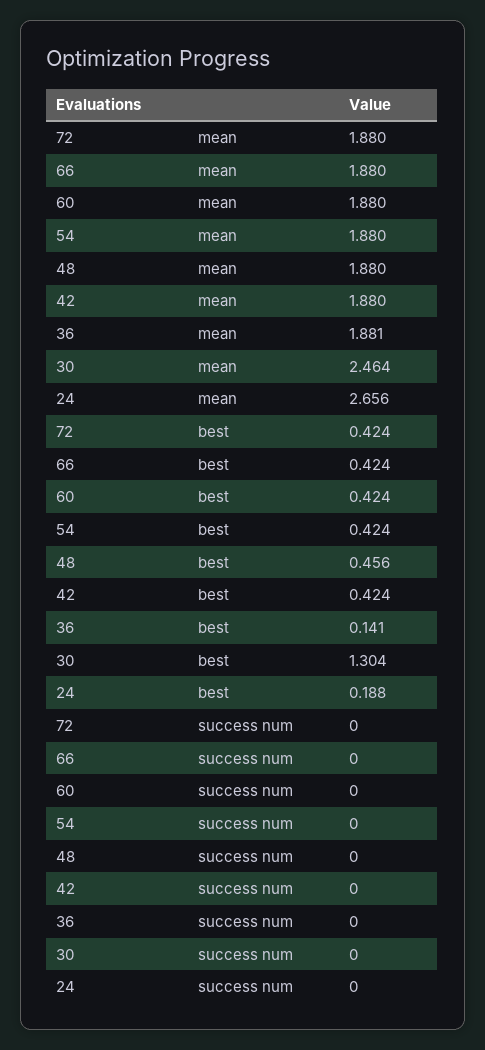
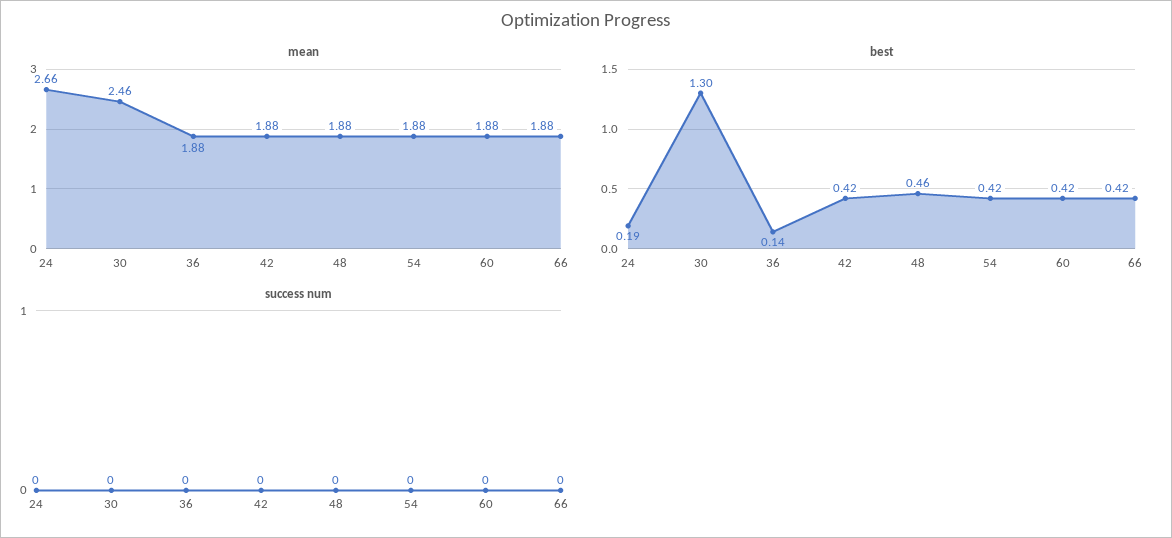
mean, 72: 1.88 -> none
best, 72: 0.424 -> none
success num, 72: 0 -> none

